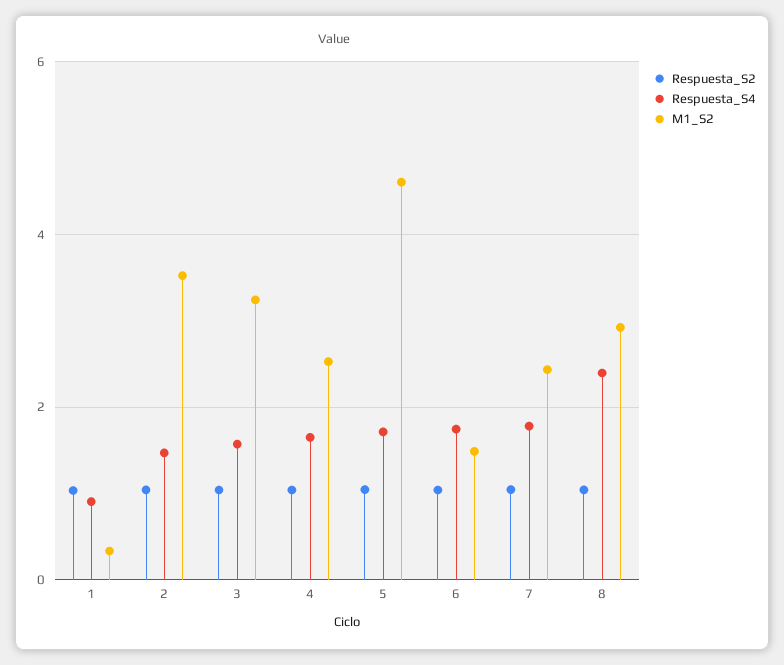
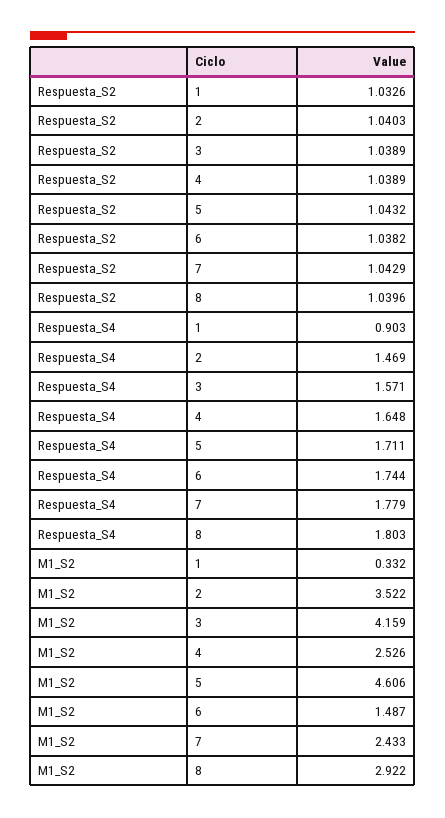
M1_S2, 3: 3.2 -> 4.159
Respuesta_S4, 8: 2.4 -> 1.803

